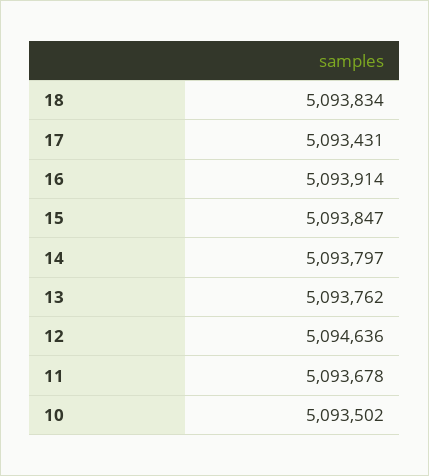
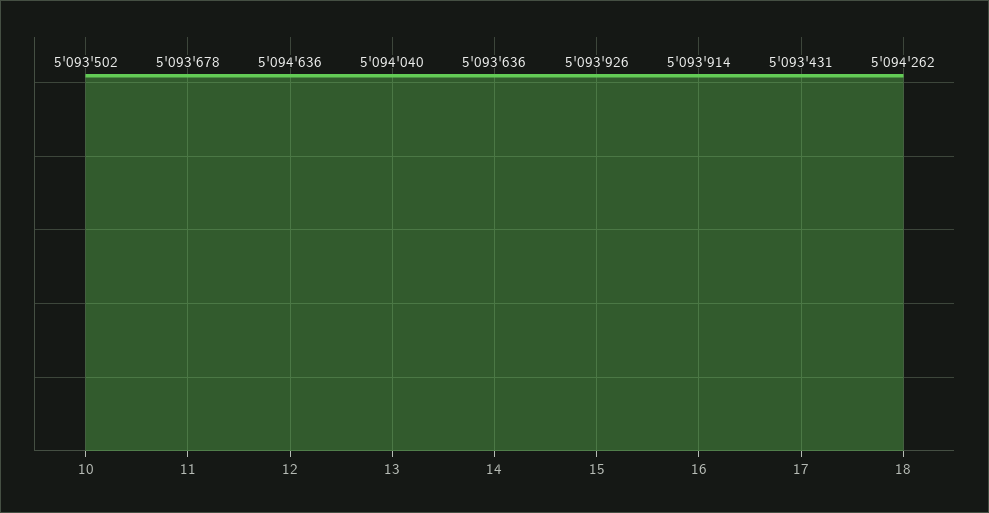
18: 5093834 -> 5094262
15: 5093847 -> 5093926
14: 5093797 -> 5093636
13: 5093762 -> 5094040

